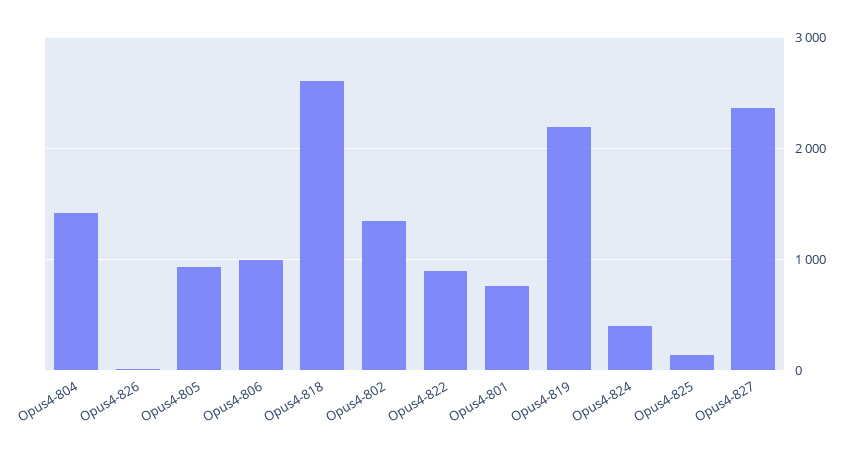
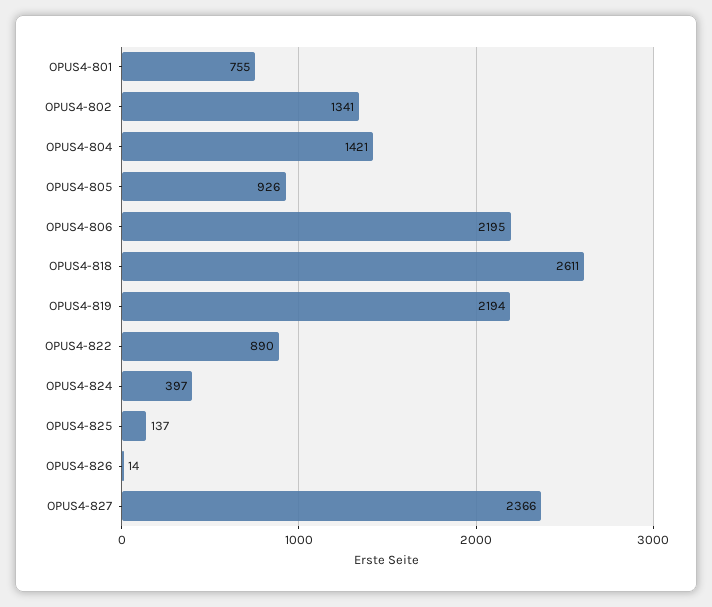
Opus4-806: 1000 -> 2195

